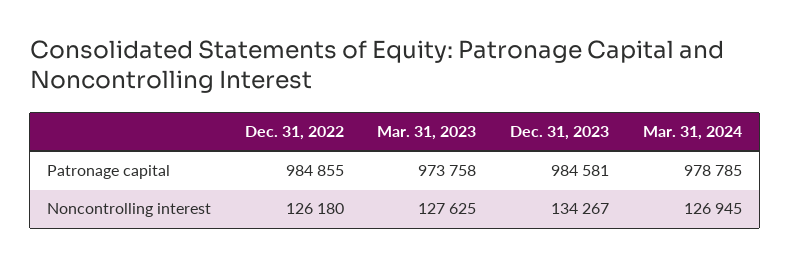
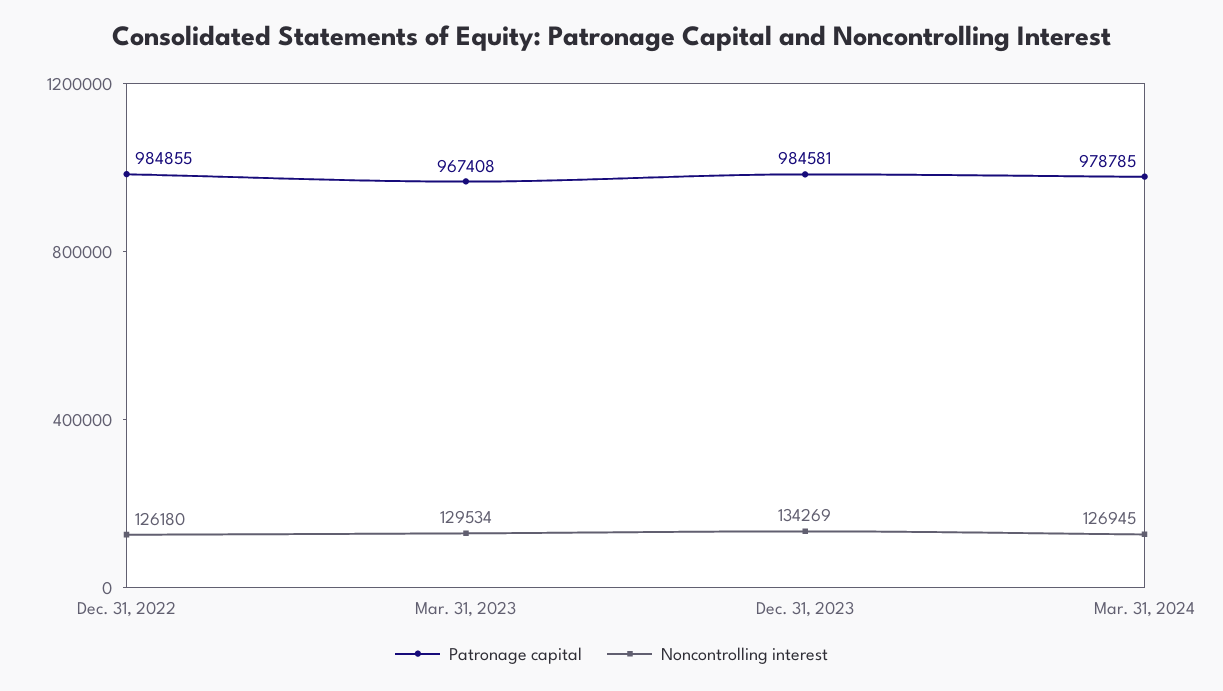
Patronage capital, Mar. 31, 2023: 973758 -> 967408
Noncontrolling interest, Mar. 31, 2023: 127625 -> 129534
Noncontrolling interest, Dec. 31, 2023: 134267 -> 134269

